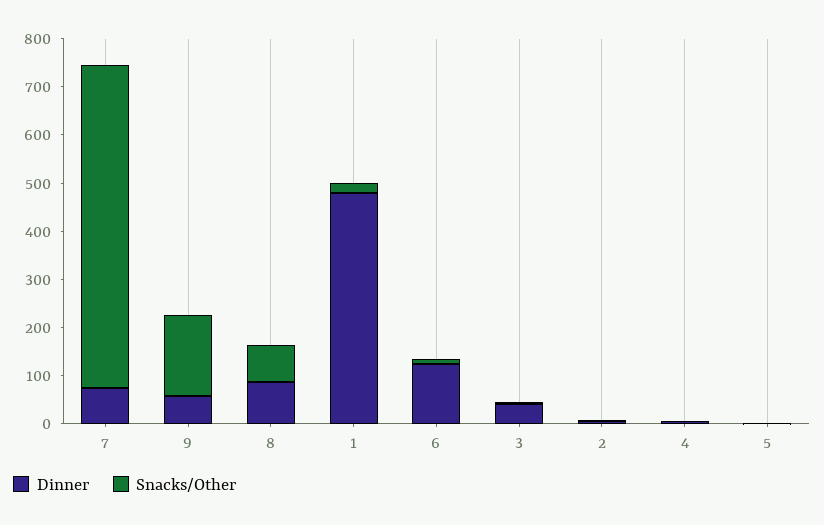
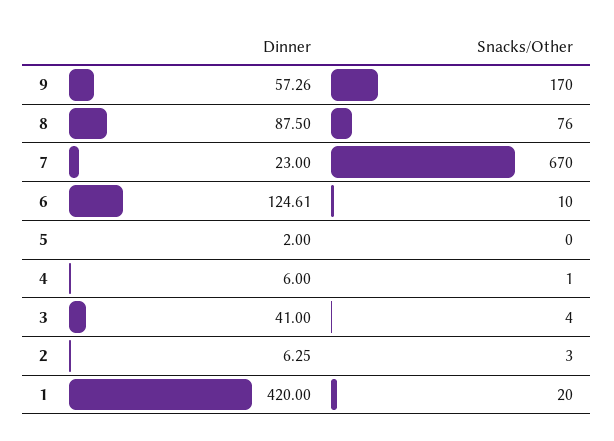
Dinner, 7: 80 -> 23
Dinner, 1: 480 -> 420

